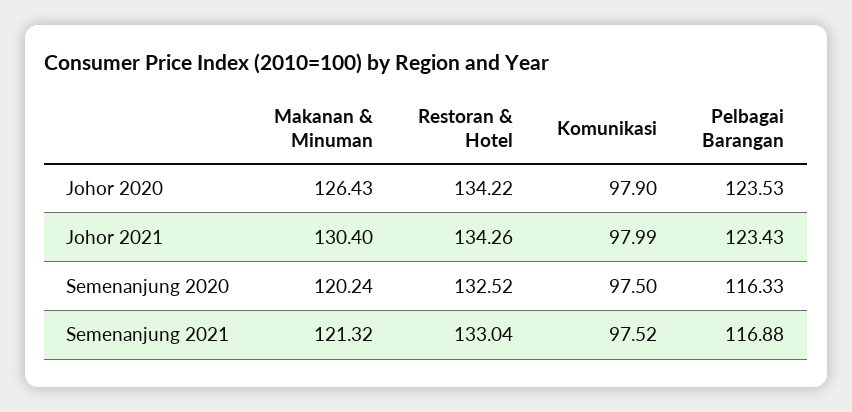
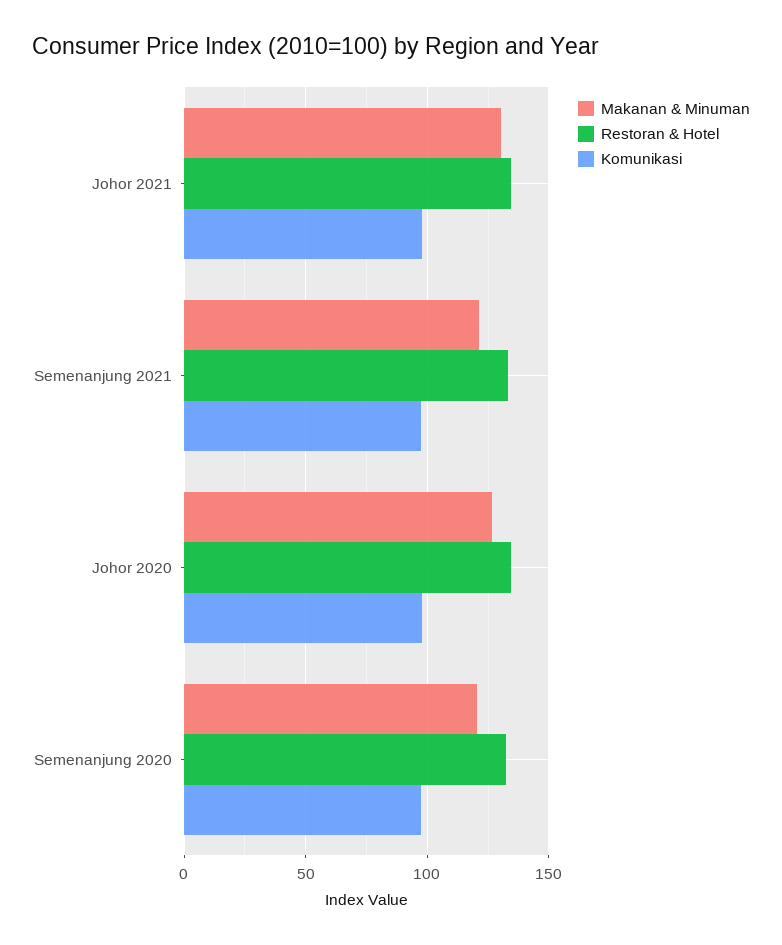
Pelbagai Barangan, Johor 2020: 123.53 -> none
Pelbagai Barangan, Johor 2021: 123.43 -> none
Pelbagai Barangan, Semenanjung 2020: 116.33 -> none
Pelbagai Barangan, Semenanjung 2021: 116.88 -> none

